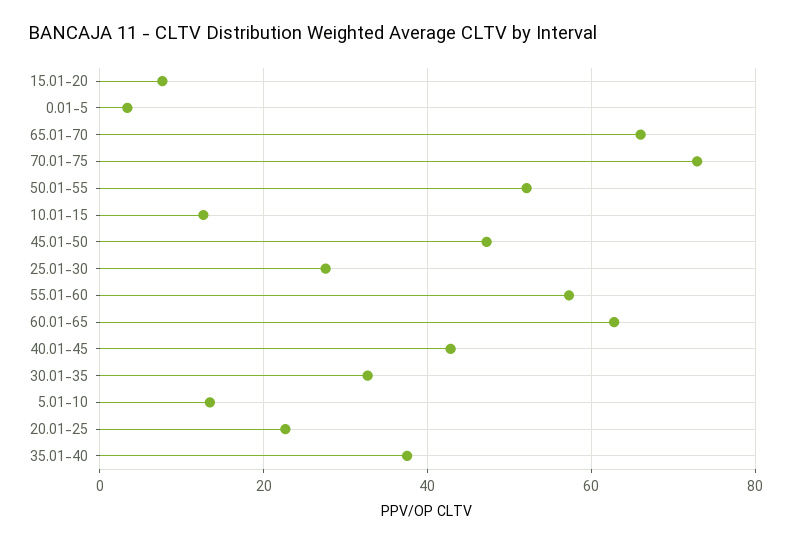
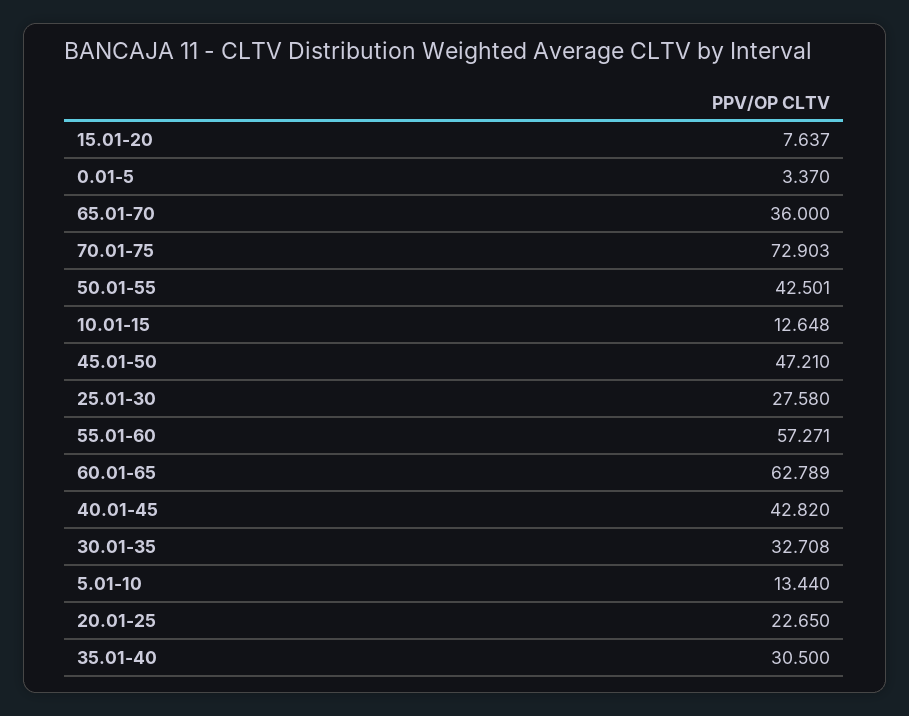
65.01-70: 66 -> 36
50.01-55: 52 -> 42.501
35.01-40: 38 -> 30.5

